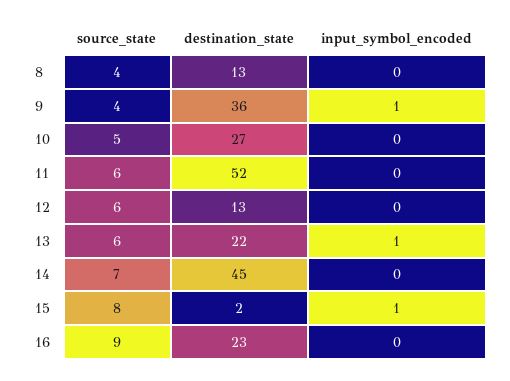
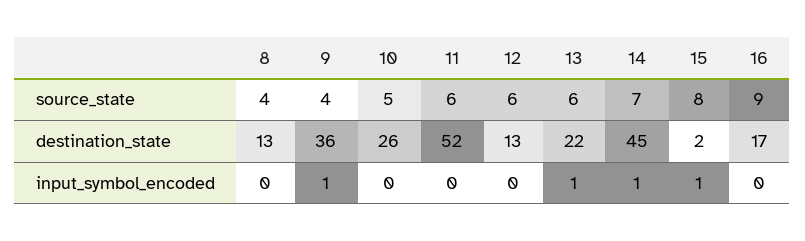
destination_state, 10: 27 -> 26
input_symbol_encoded, 14: 0 -> 1
destination_state, 16: 23 -> 17

